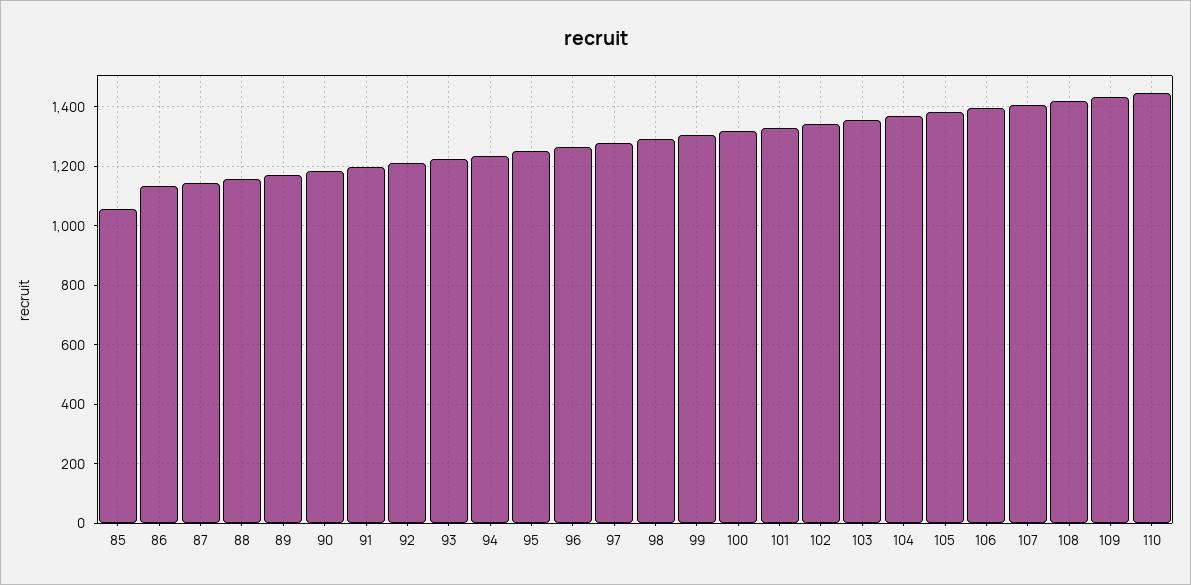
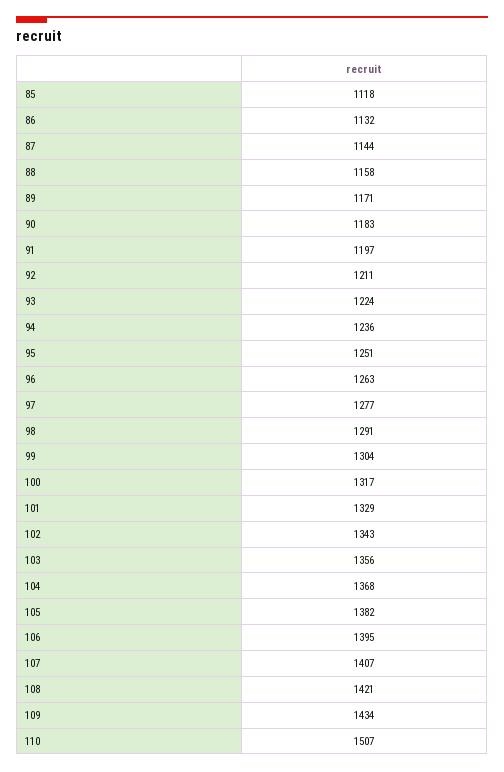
85: 1050 -> 1118
110: 1450 -> 1507

